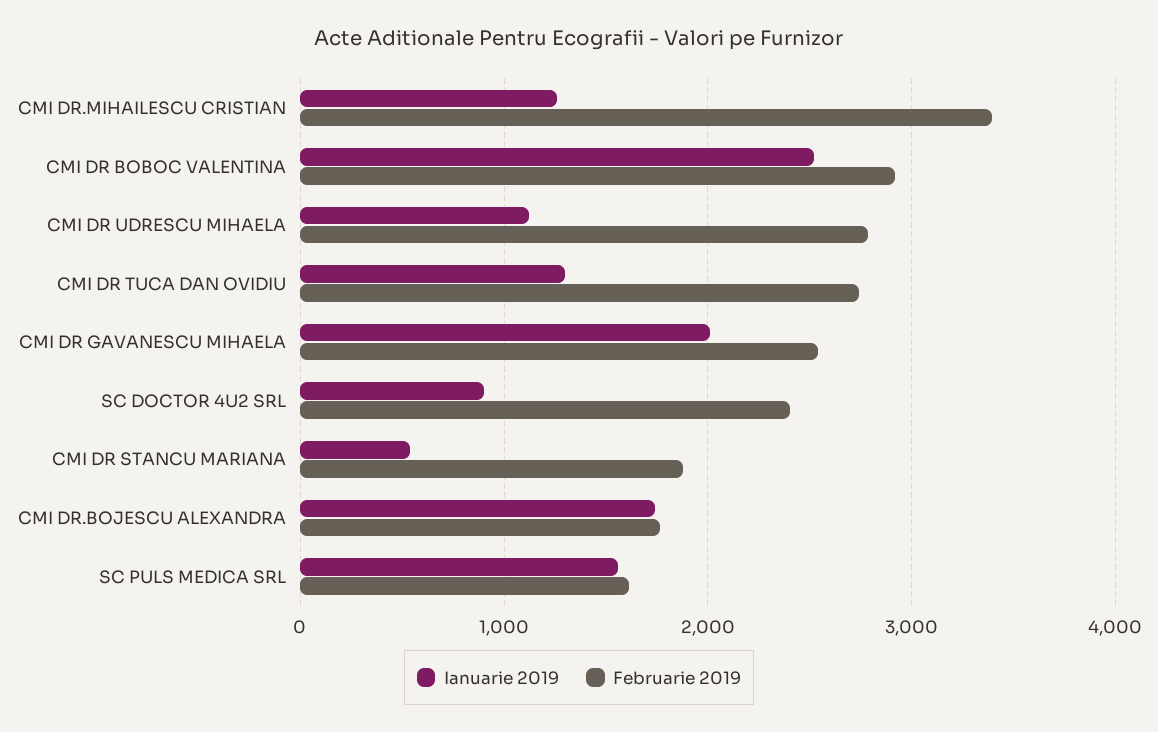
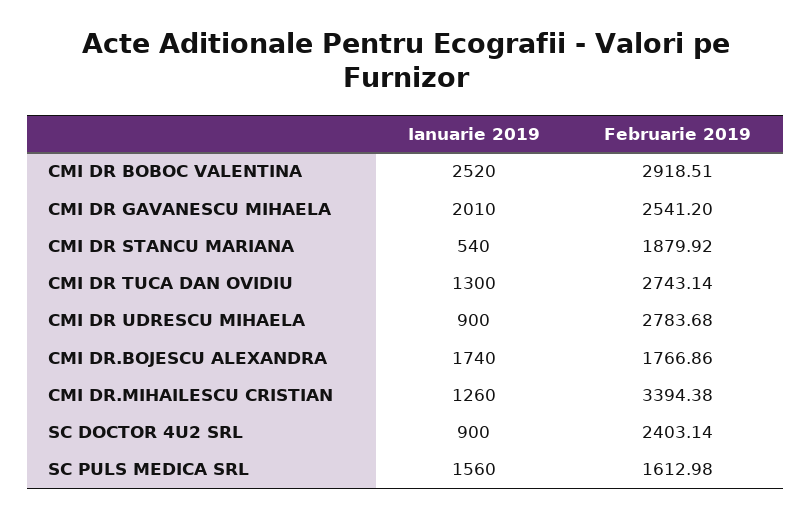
Ianuarie 2019, CMI DR UDRESCU MIHAELA: 1100 -> 900

